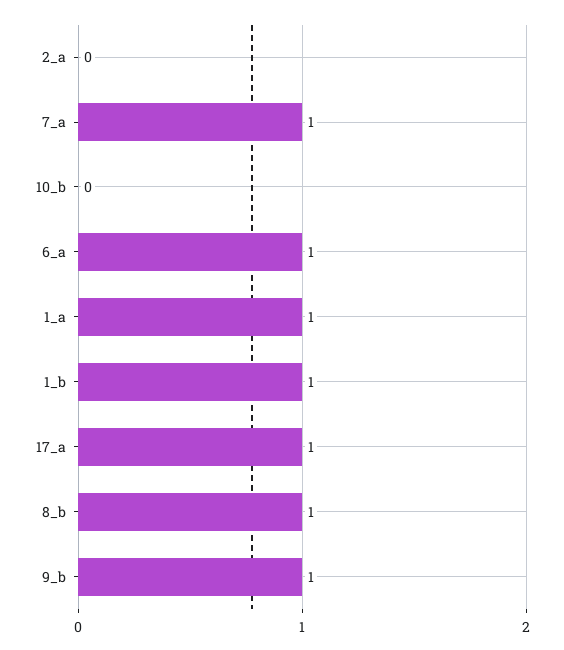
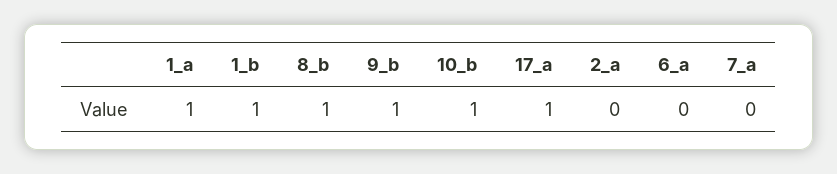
7_a: 1 -> 0
10_b: 0 -> 1
6_a: 1 -> 0

